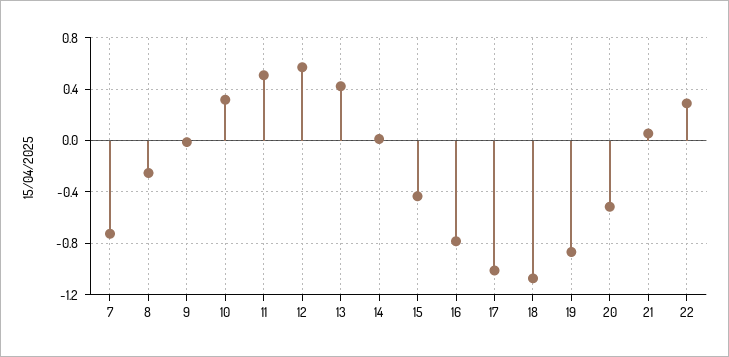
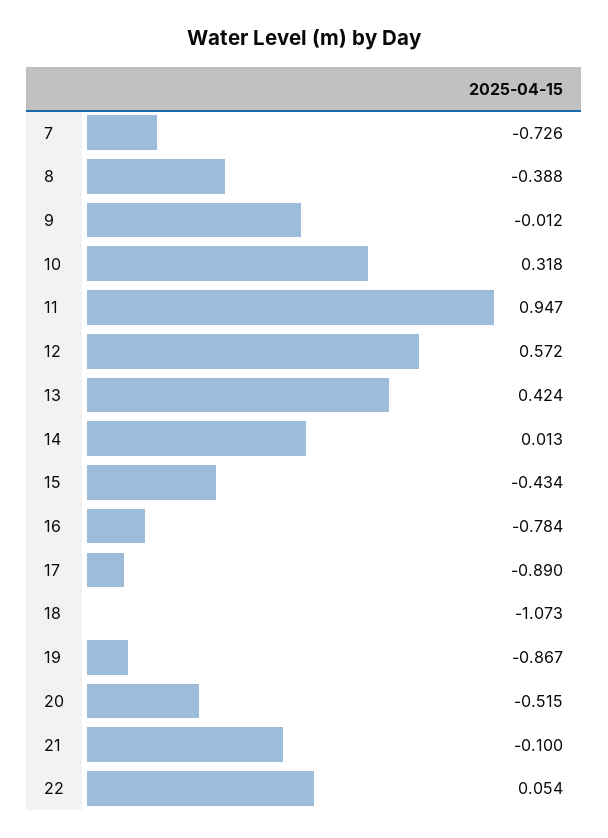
8: -0.25 -> -0.388
11: 0.5 -> 0.947
17: -1 -> -0.89
21: 0.05 -> -0.1
22: 0.3 -> 0.054

